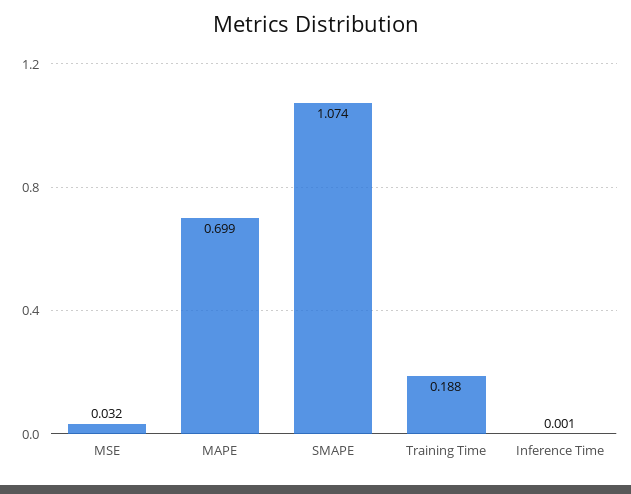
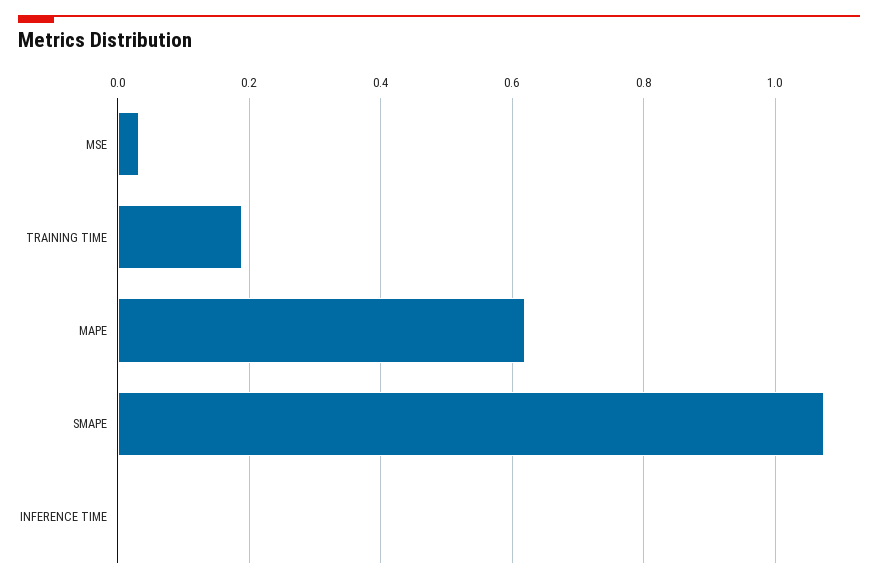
MAPE: 0.699 -> 0.62

